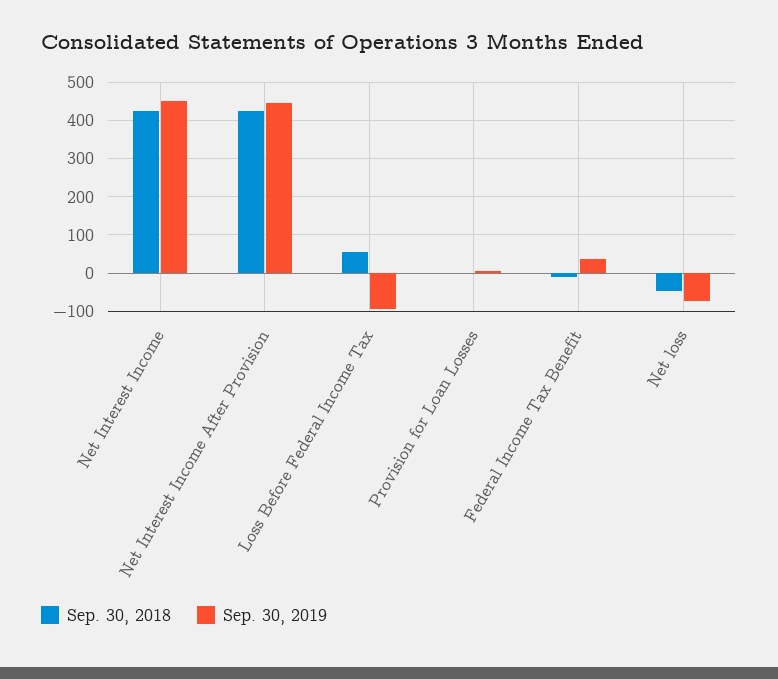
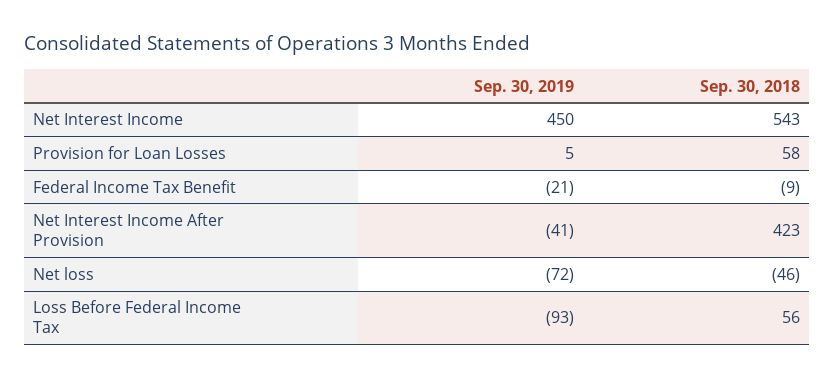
Sep. 30, 2018, Net Interest Income: 420 -> 543
Sep. 30, 2019, Net Interest Income After Provision: 440 -> -41
Sep. 30, 2018, Provision for Loan Losses: 0 -> 58
Sep. 30, 2019, Federal Income Tax Benefit: 40 -> -21

